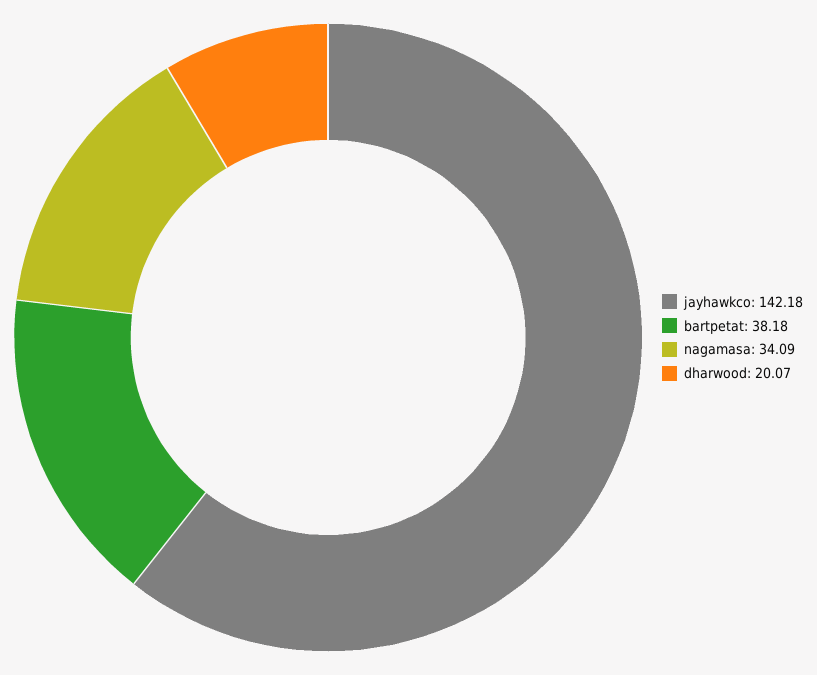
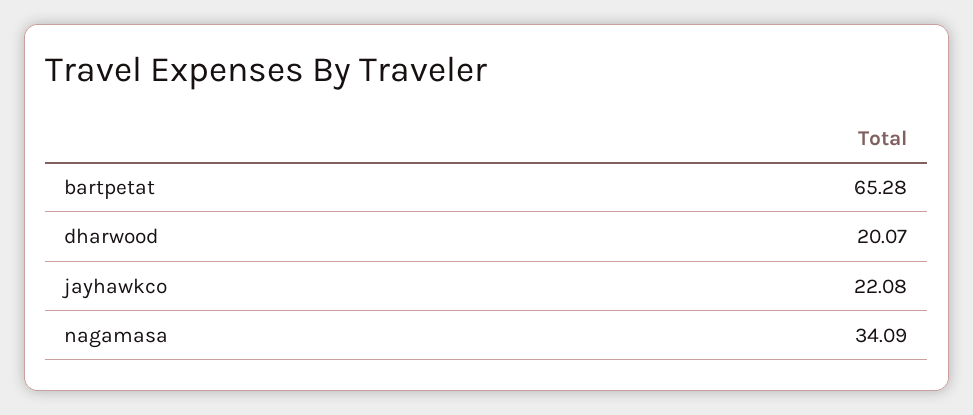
jayhawkco: 142.18 -> 22.08
bartpetat: 38.18 -> 65.28

